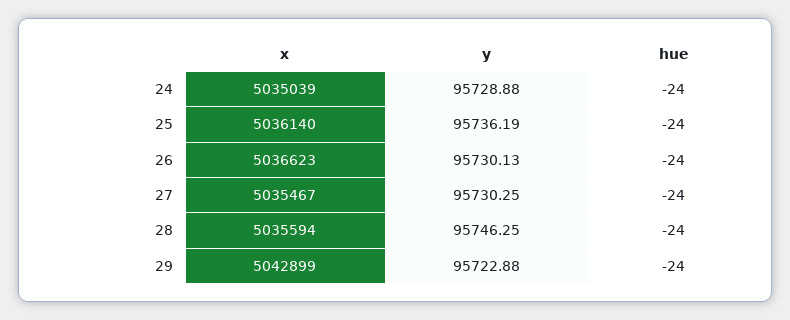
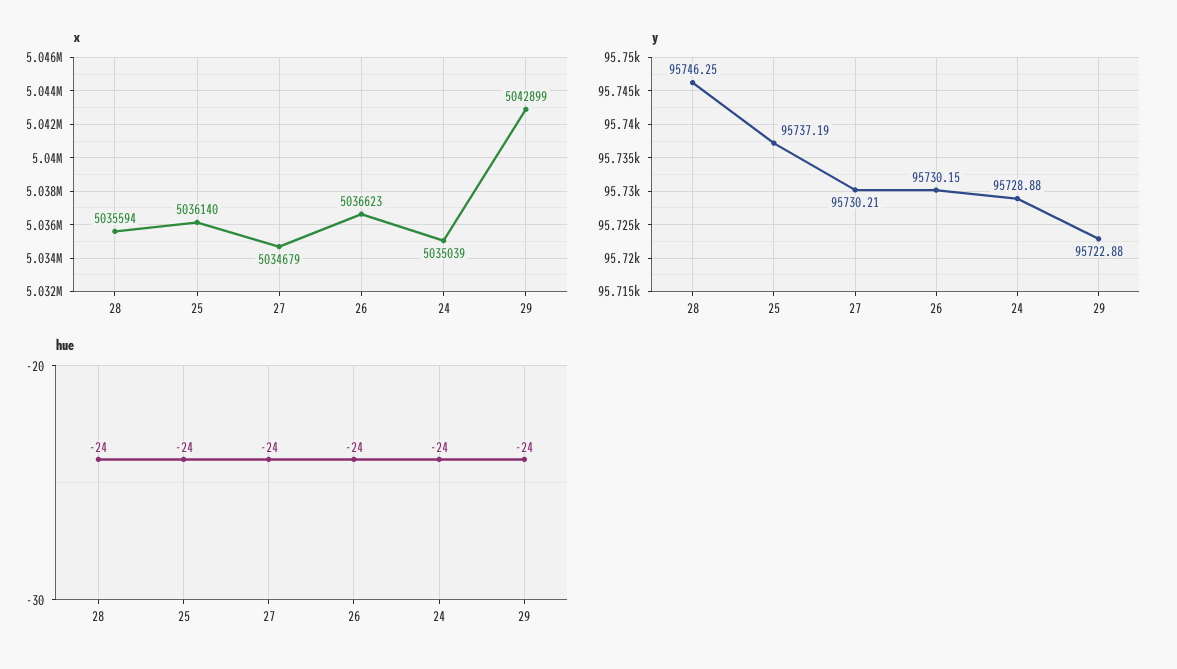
y, 25: 95736.19 -> 95737.19
y, 26: 95730.13 -> 95730.15
x, 27: 5035467 -> 5034679
y, 27: 95730.25 -> 95730.21

